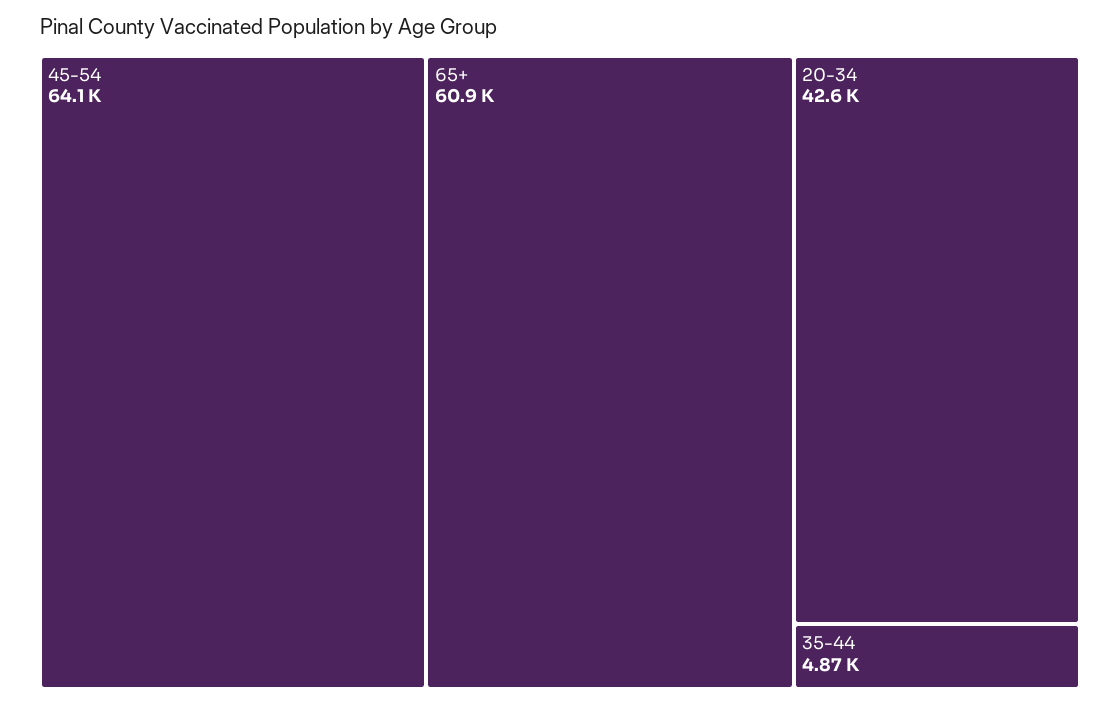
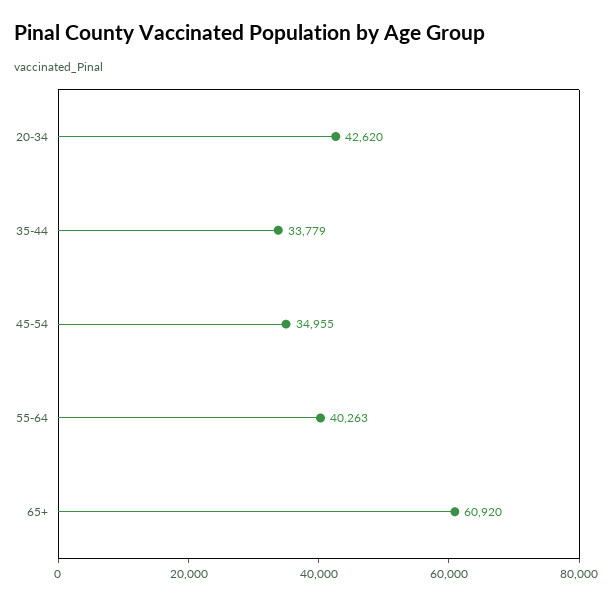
45-54: 64100 -> 34955
35-44: 4870 -> 33779
55-64: none -> 40263

